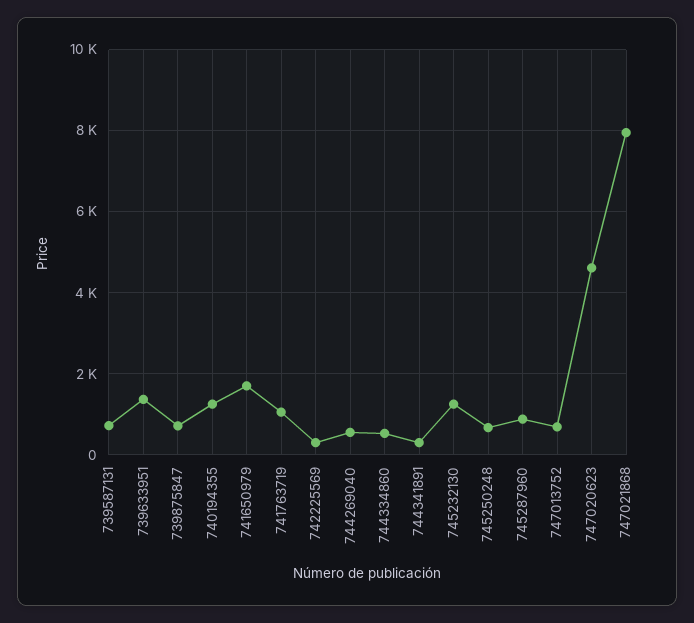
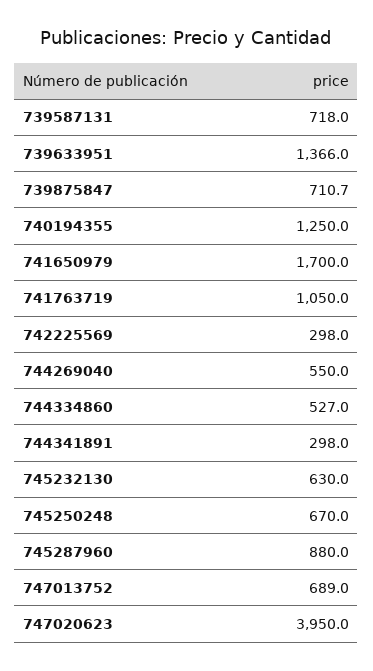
745232130: 1200 -> 630
747020623: 4600 -> 3950
747021868: 8000 -> none

